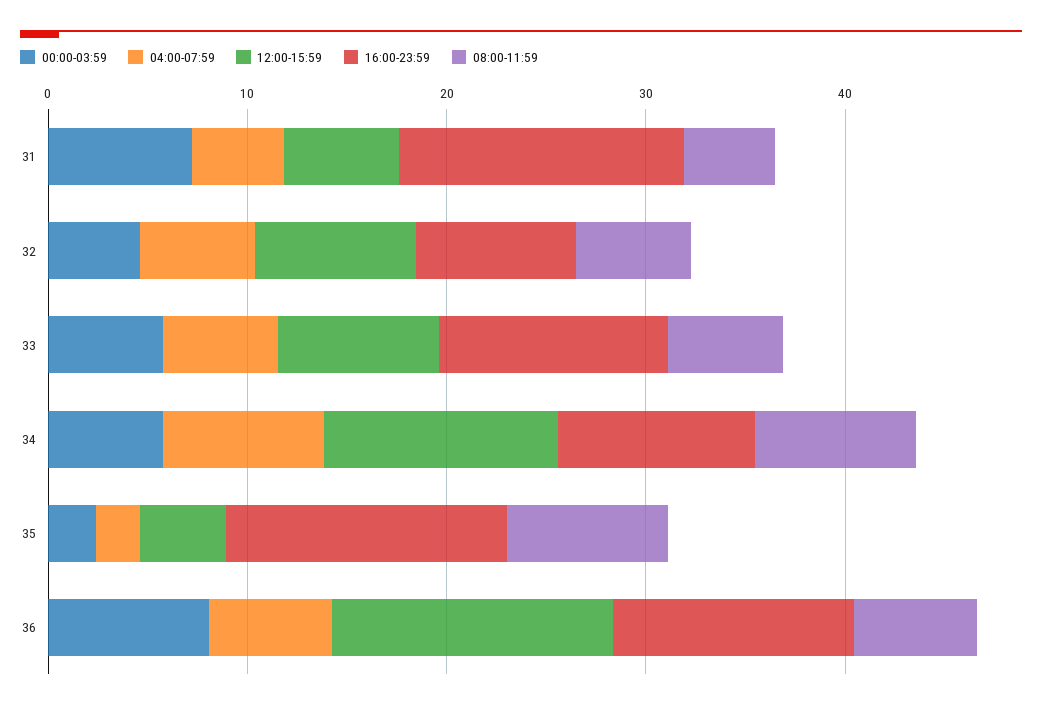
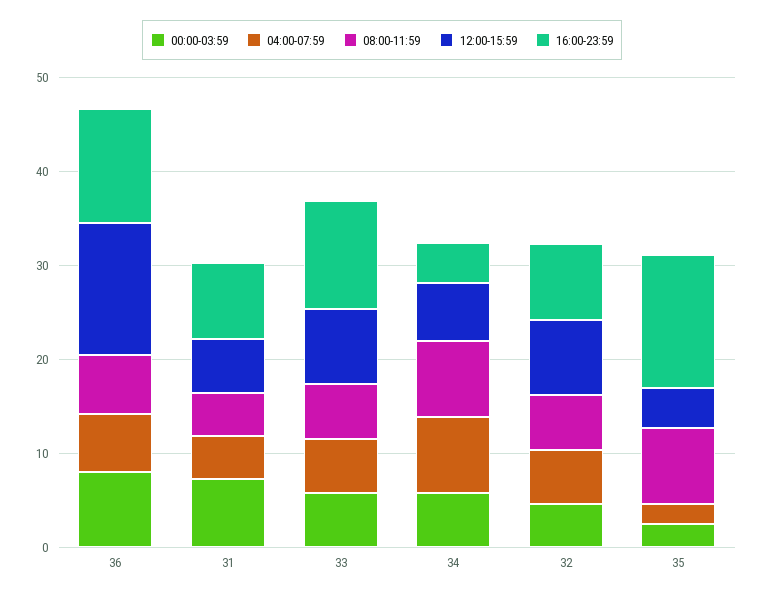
16:00-23:59, 31: 14 -> 8
12:00-15:59, 34: 12 -> 6
16:00-23:59, 34: 10 -> 4

